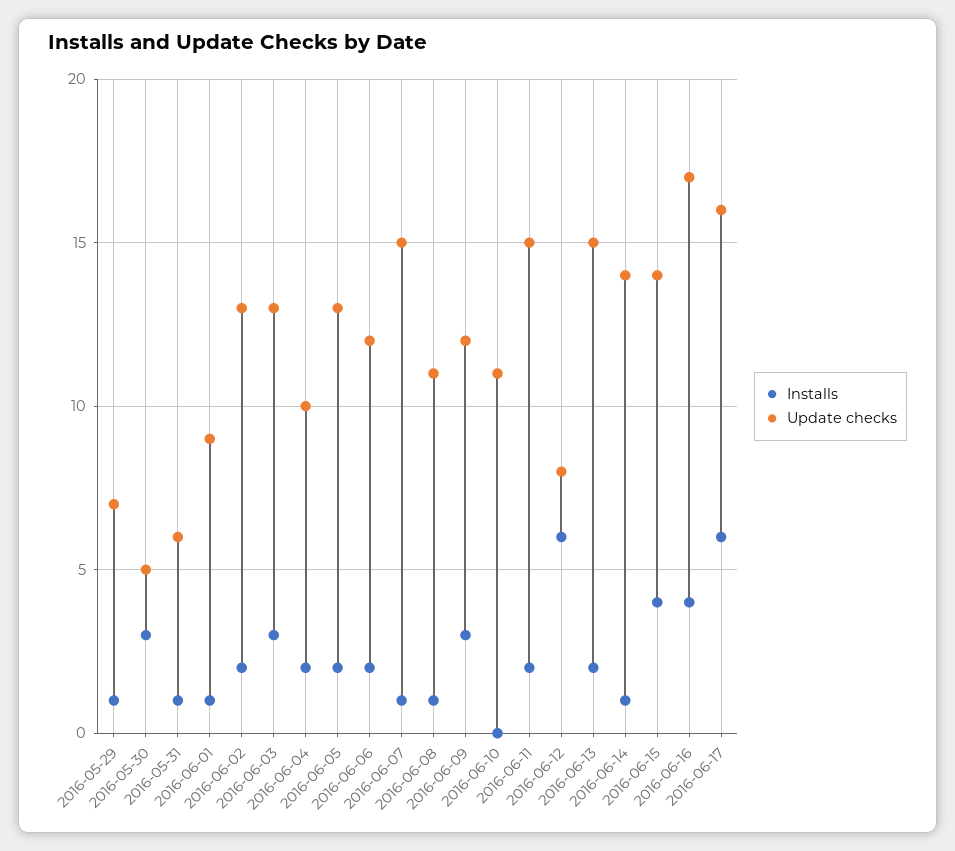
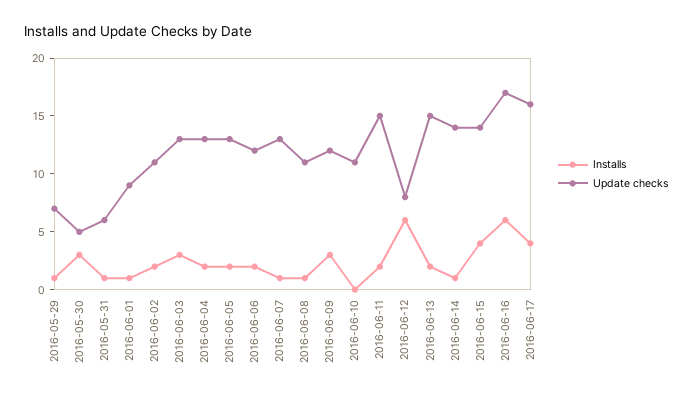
Update checks, 2016-06-02: 13 -> 11
Update checks, 2016-06-04: 10 -> 13
Update checks, 2016-06-07: 15 -> 13
Installs, 2016-06-16: 4 -> 6
Installs, 2016-06-17: 6 -> 4

